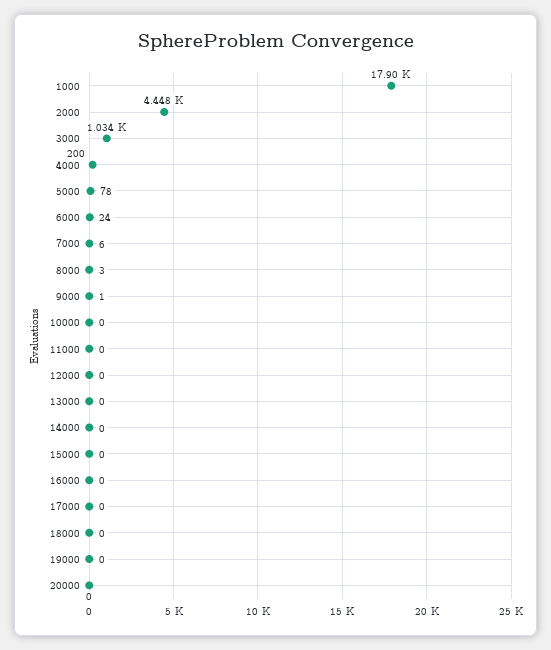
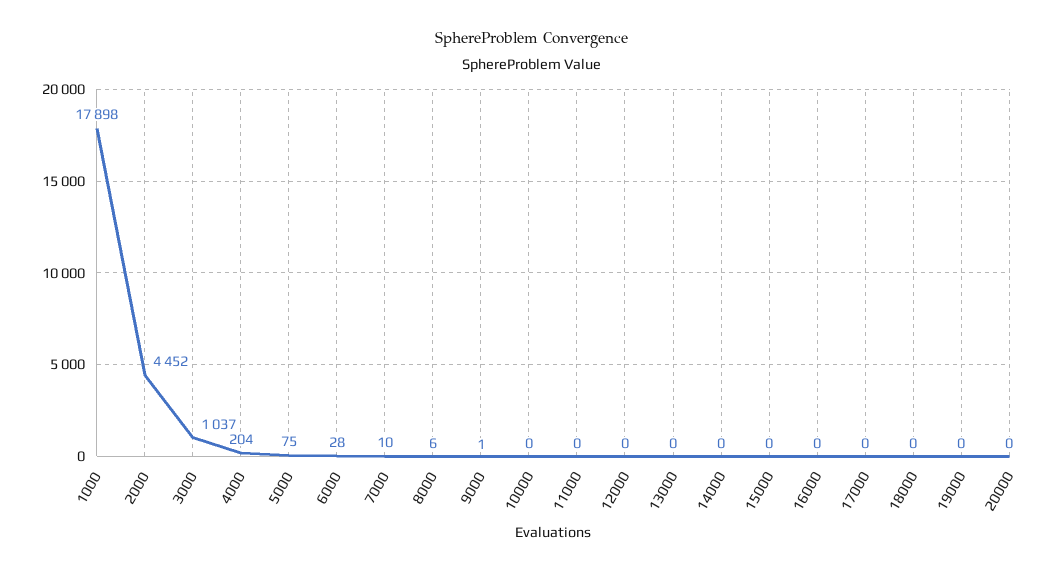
2000: 4448 -> 4452
3000: 1034 -> 1037
4000: 200 -> 204
5000: 78 -> 75
6000: 24 -> 28
7000: 6 -> 10
8000: 3 -> 6

